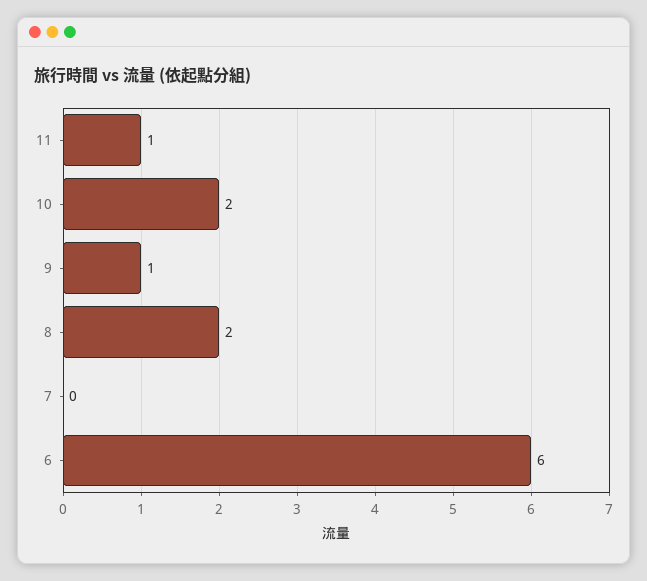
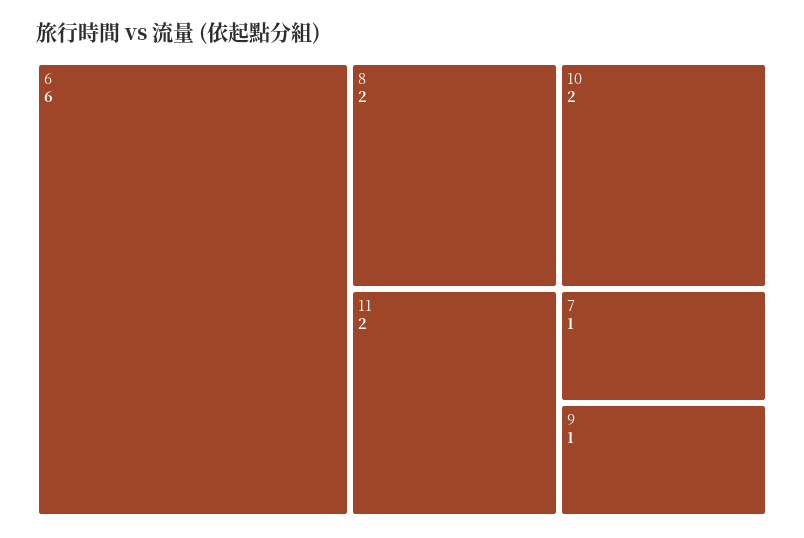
11: 1 -> 2
7: 0 -> 1

